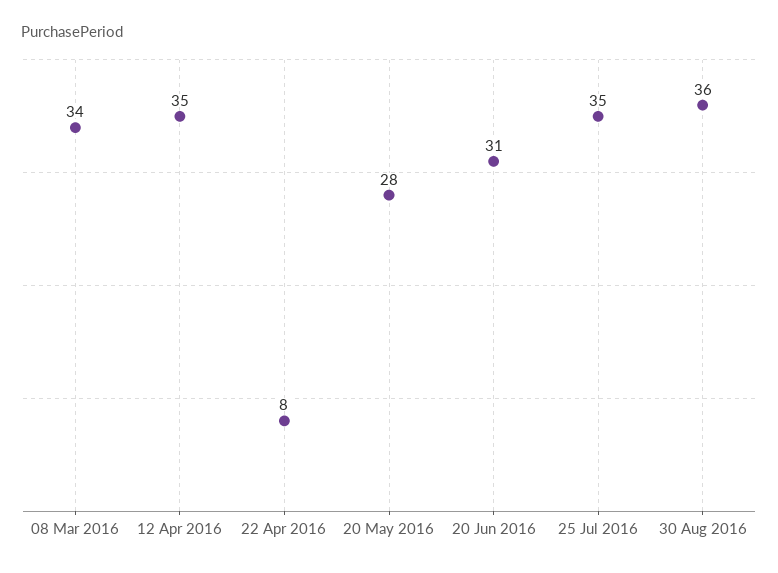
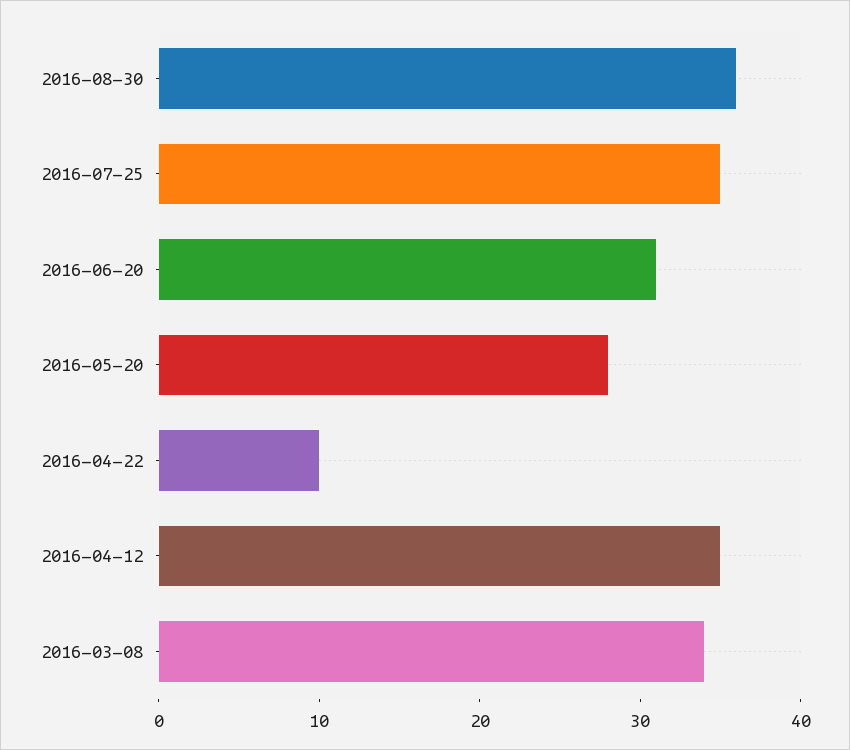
22 Apr 2016: 8 -> 10

